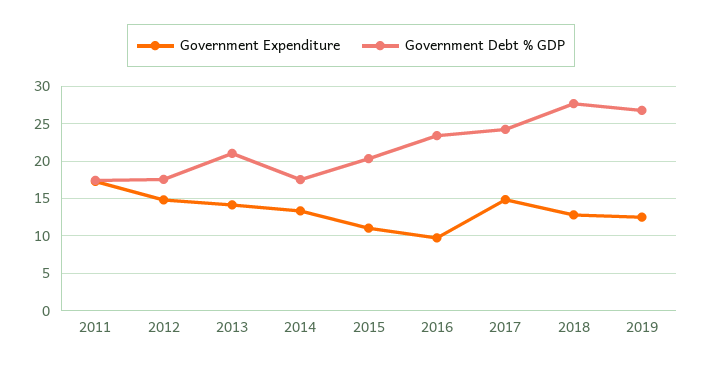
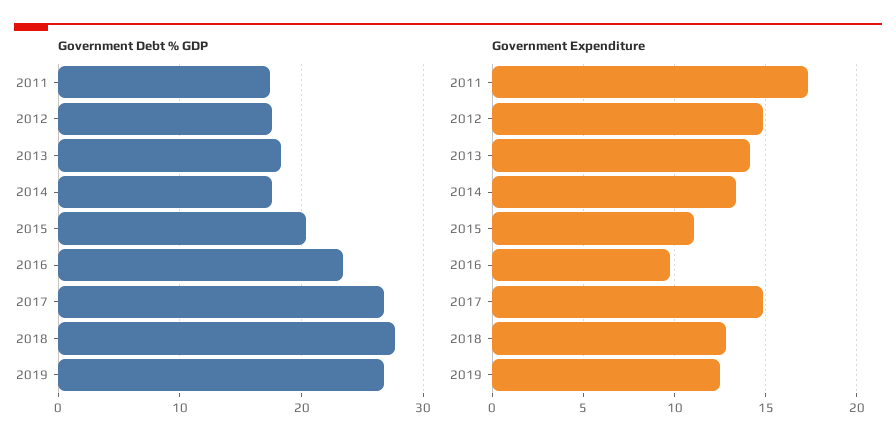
Government Debt % GDP, 2013: 21 -> 18
Government Debt % GDP, 2017: 24 -> 27

